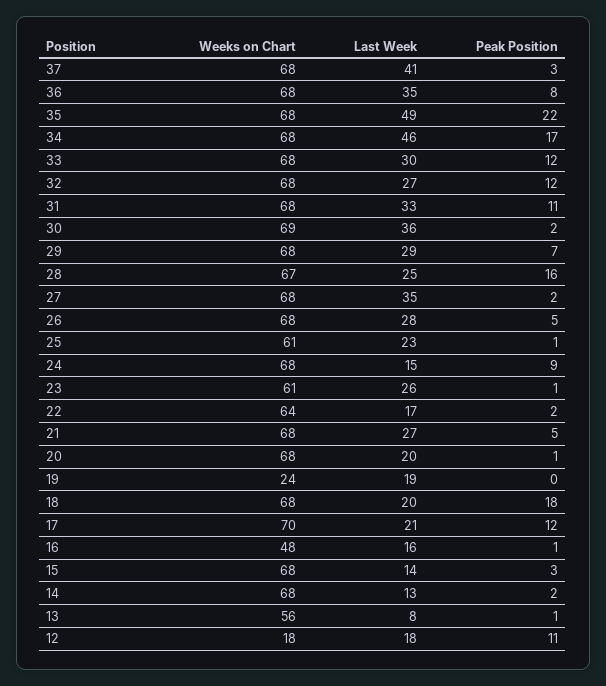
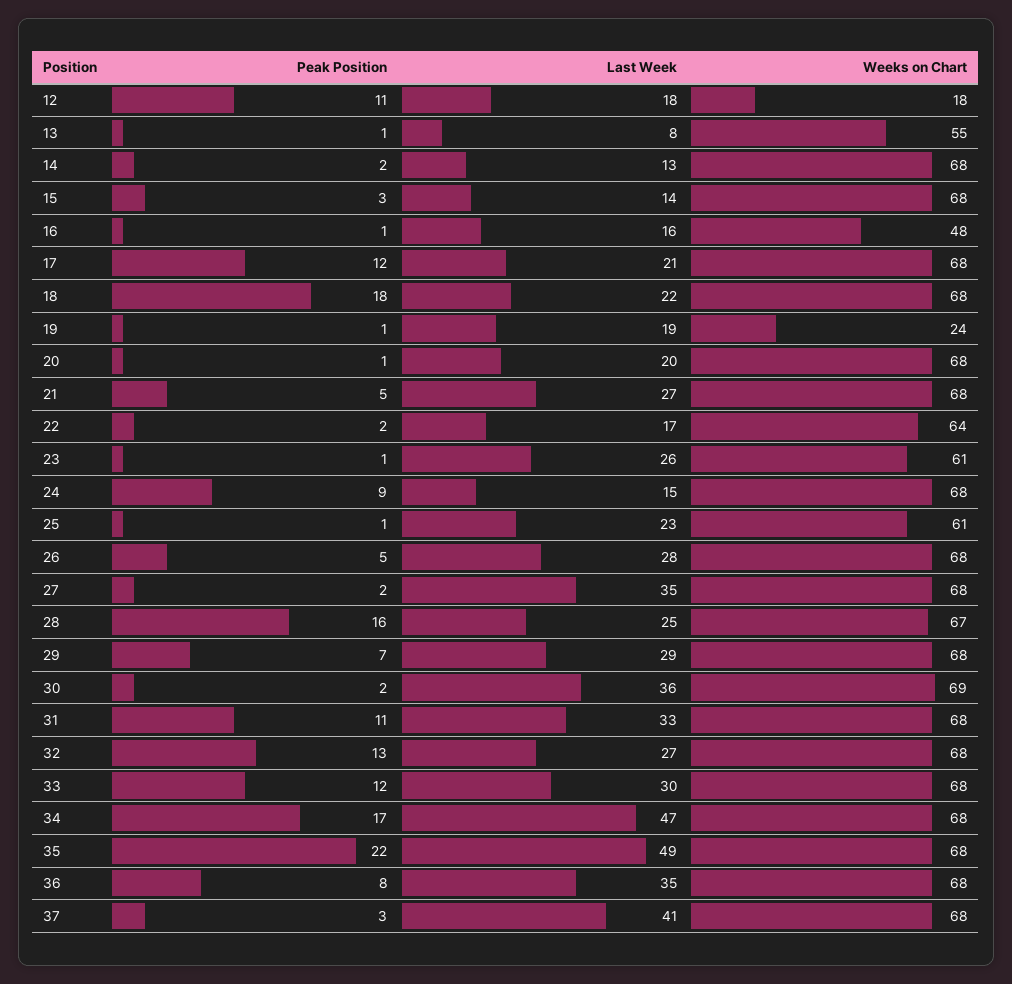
Last Week, 34: 46 -> 47
Peak Position, 32: 12 -> 13
Peak Position, 19: 0 -> 1
Last Week, 18: 20 -> 22
Weeks on Chart, 17: 70 -> 68
Weeks on Chart, 13: 56 -> 55

